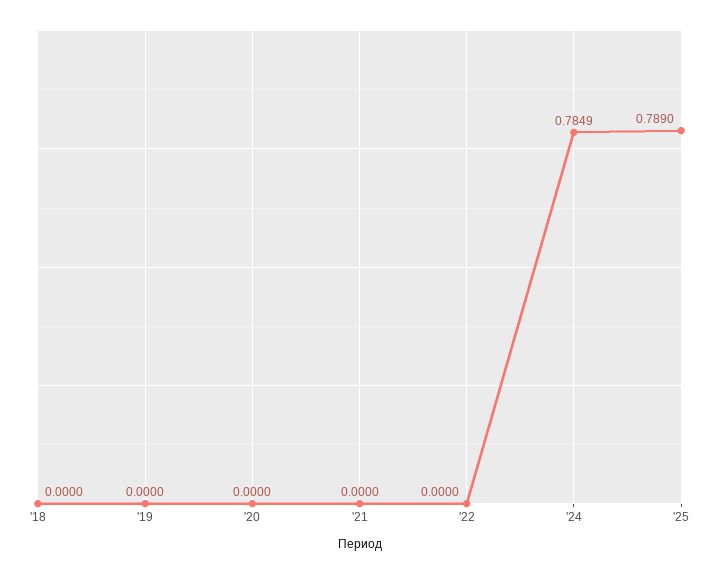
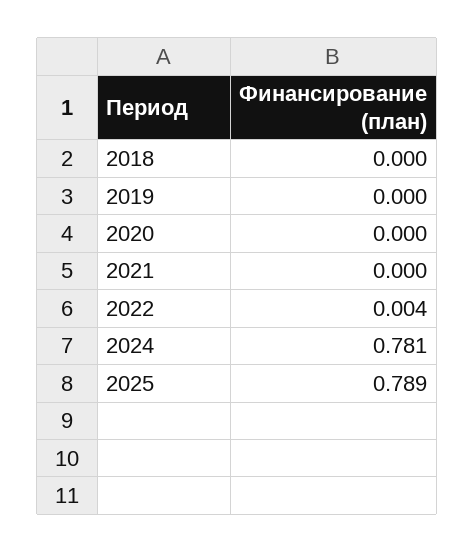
'22: 0 -> 0.004
'24: 0.7849 -> 0.781

